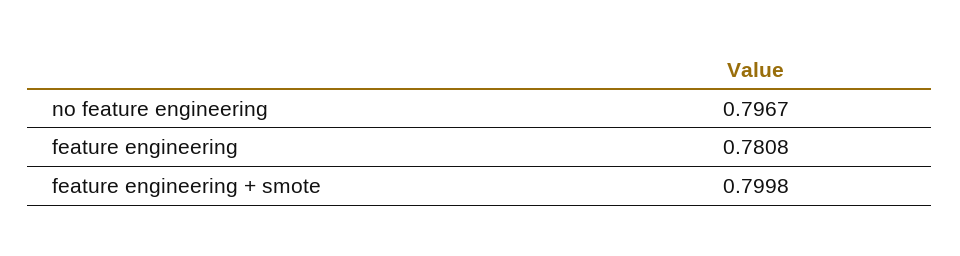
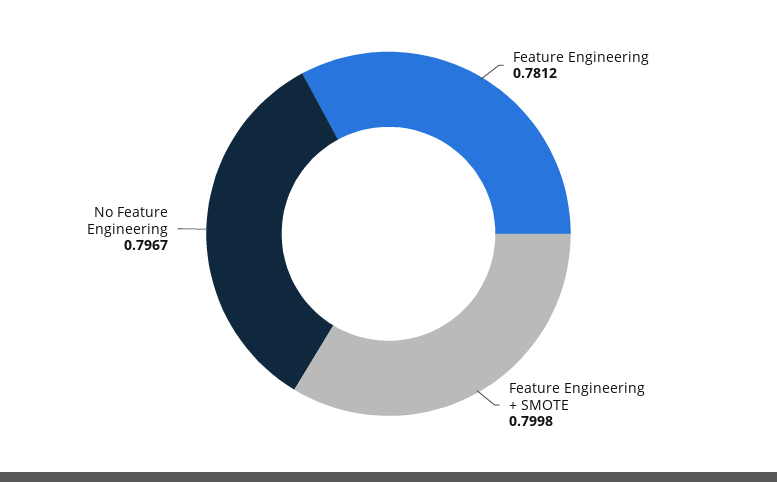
feature engineering: 0.7808 -> 0.7812

